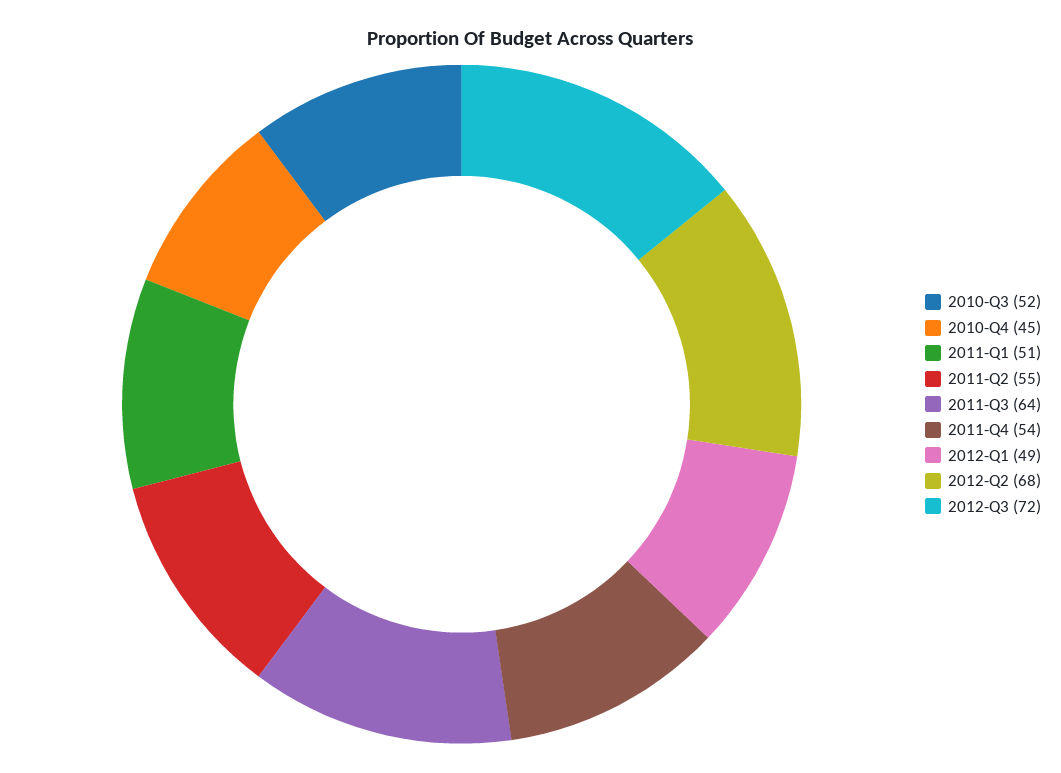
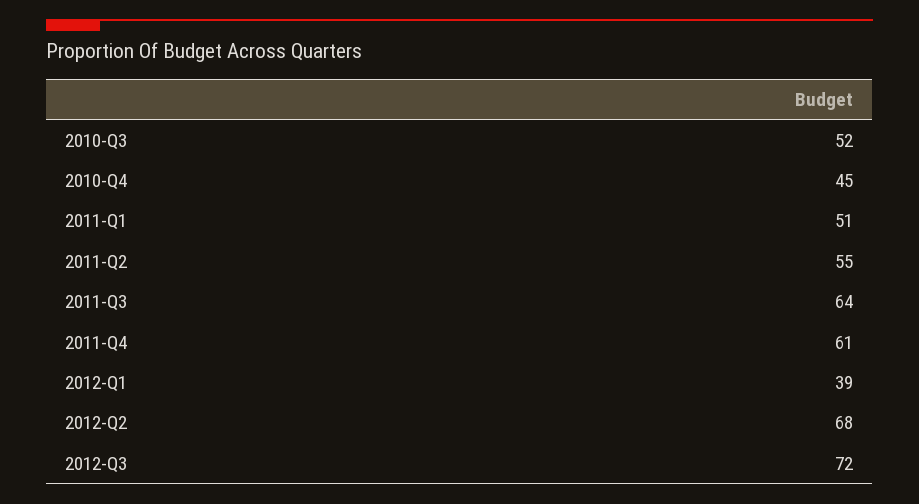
2011-Q4: 54 -> 61
2012-Q1: 49 -> 39

